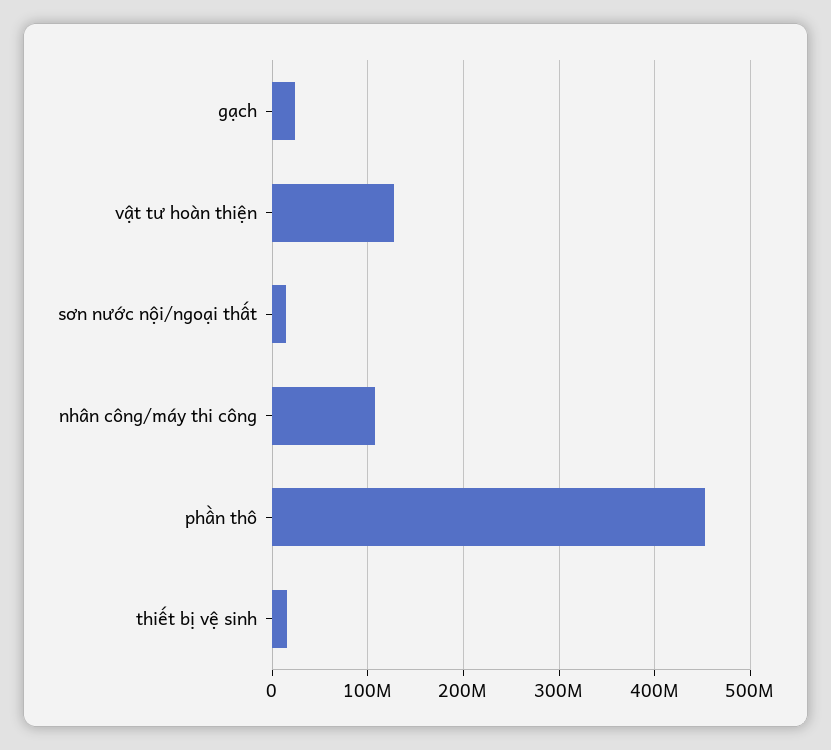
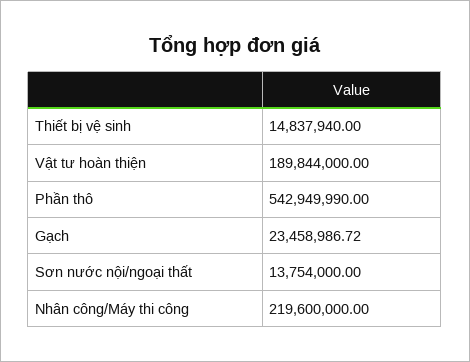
vật tư hoàn thiện: 130000000 -> 189844000
nhân công/máy thi công: 110000000 -> 219600000
phần thô: 450000000 -> 542949990

